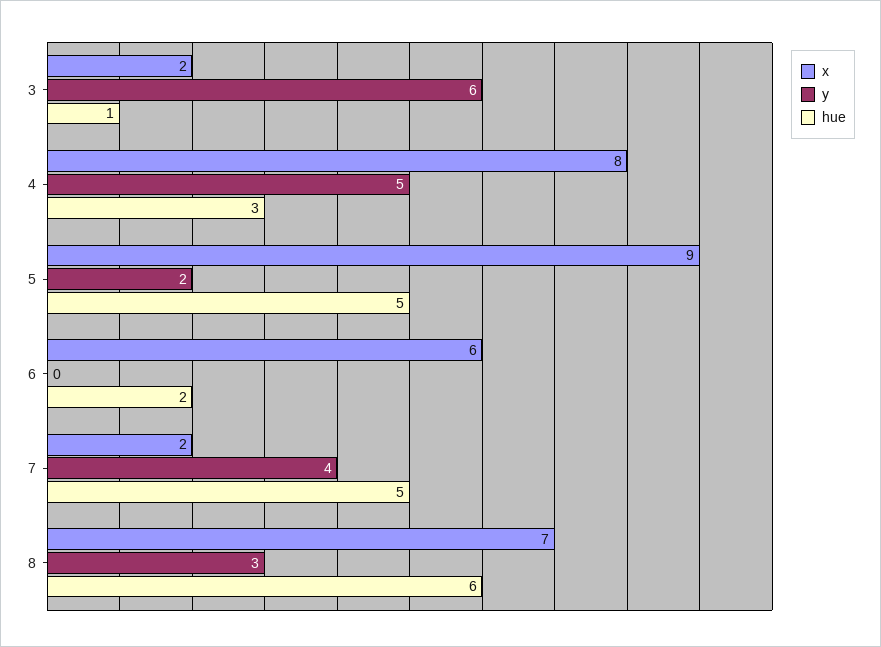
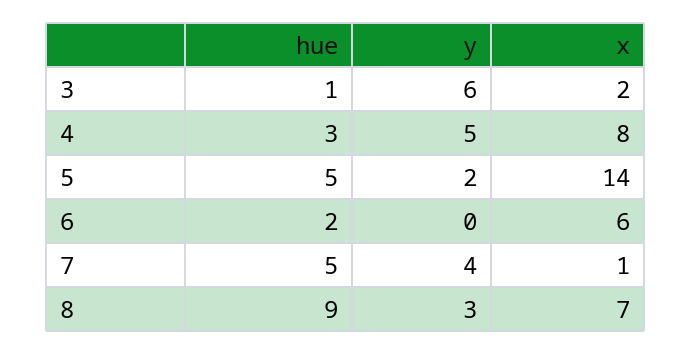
x, 5: 9 -> 14
x, 7: 2 -> 1
hue, 8: 6 -> 9

